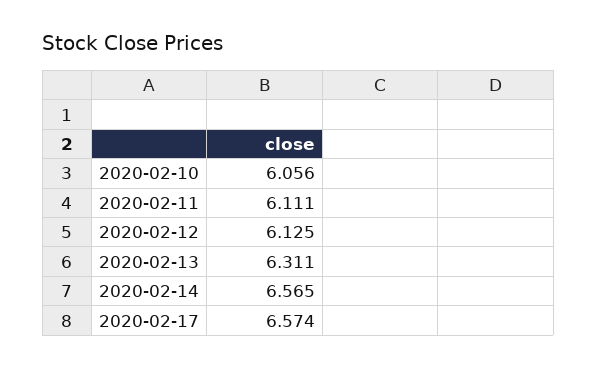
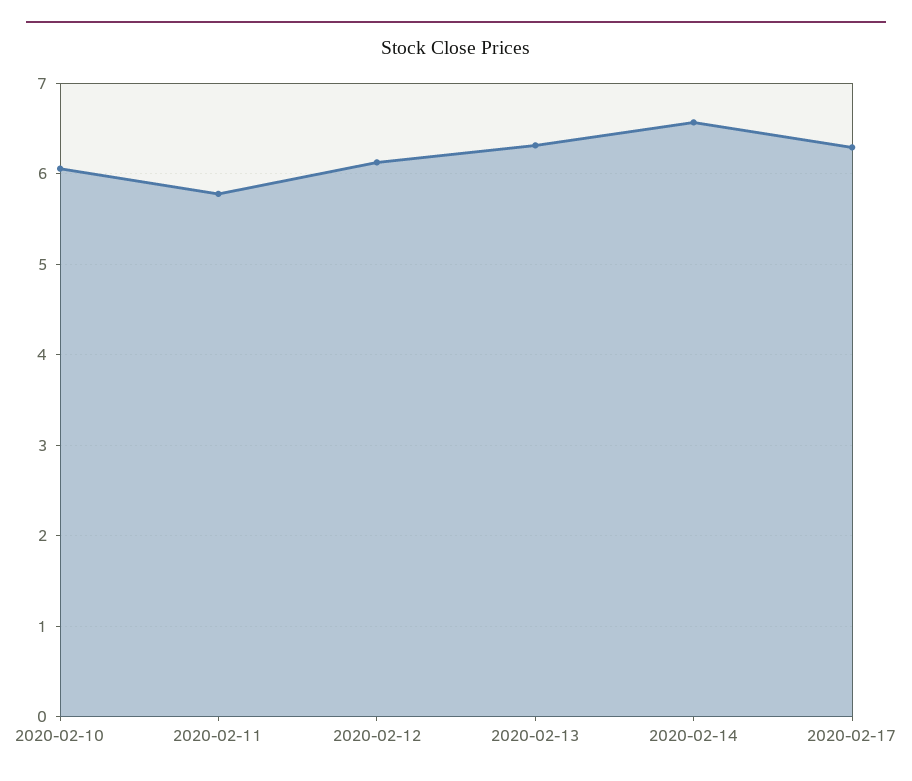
2020-02-11: 6.111 -> 5.8
2020-02-17: 6.574 -> 6.3

